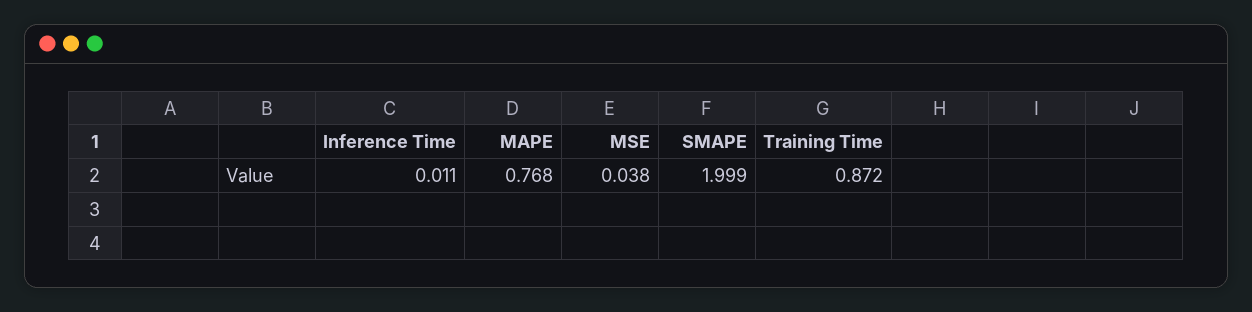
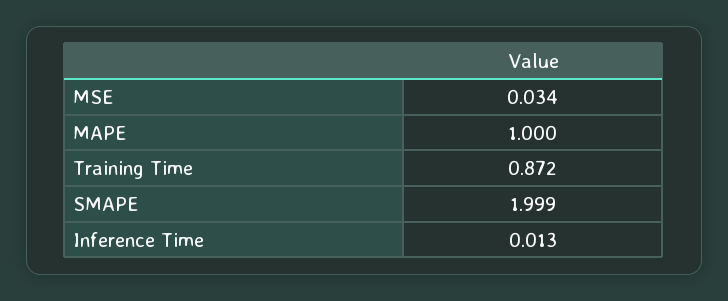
Inference Time: 0.011 -> 0.013
MAPE: 0.768 -> 1
MSE: 0.038 -> 0.034

